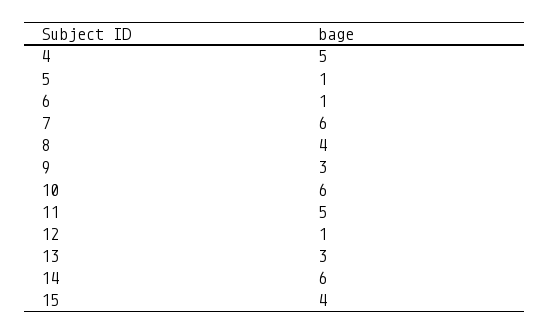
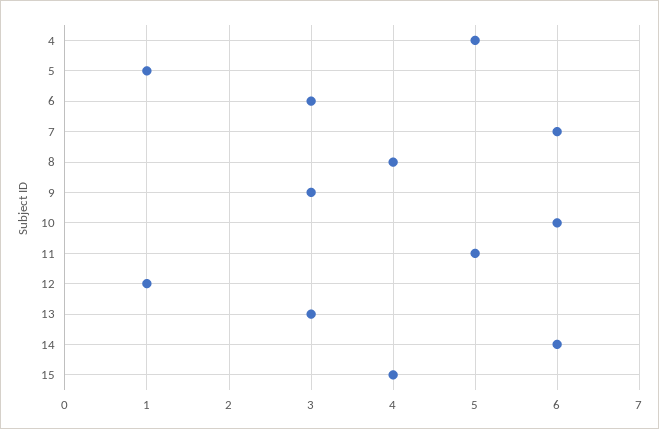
6: 1 -> 3

